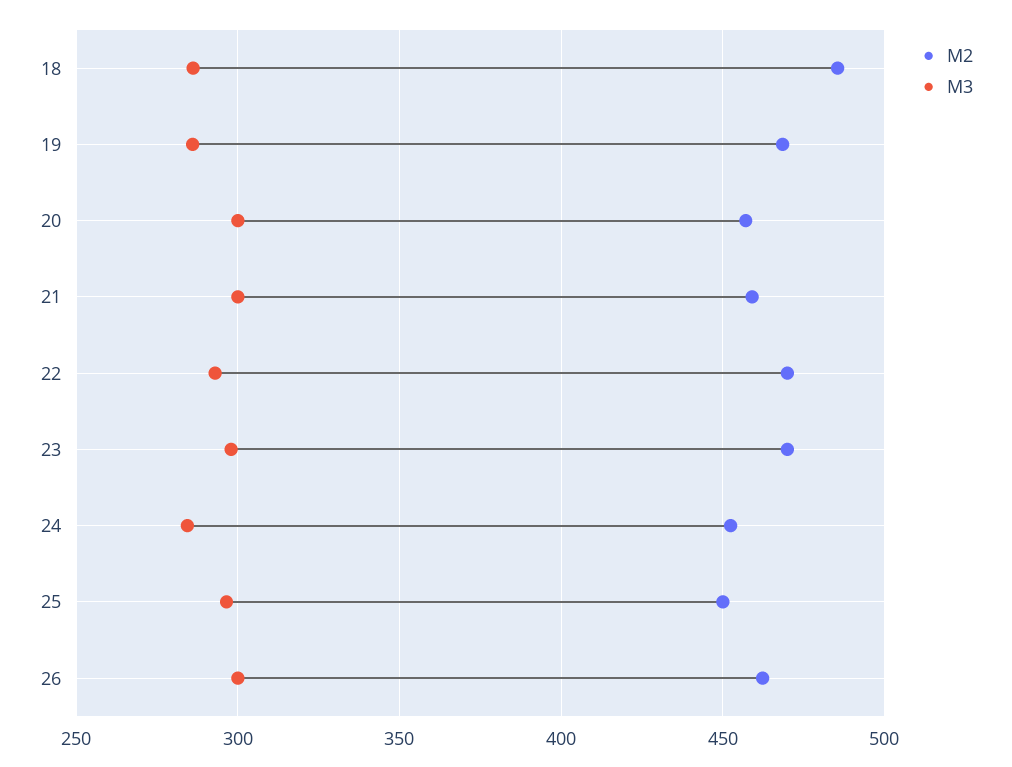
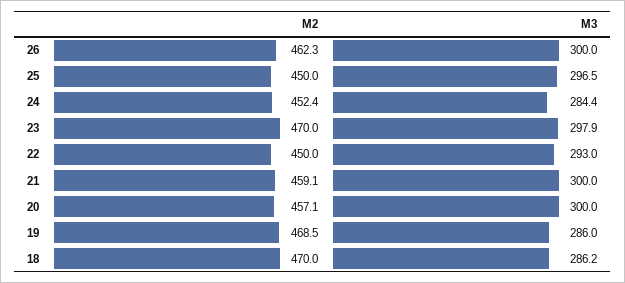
M2, 18: 485 -> 470
M2, 22: 470 -> 450

